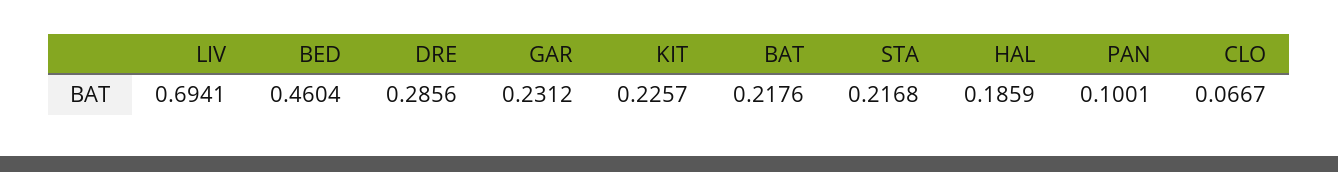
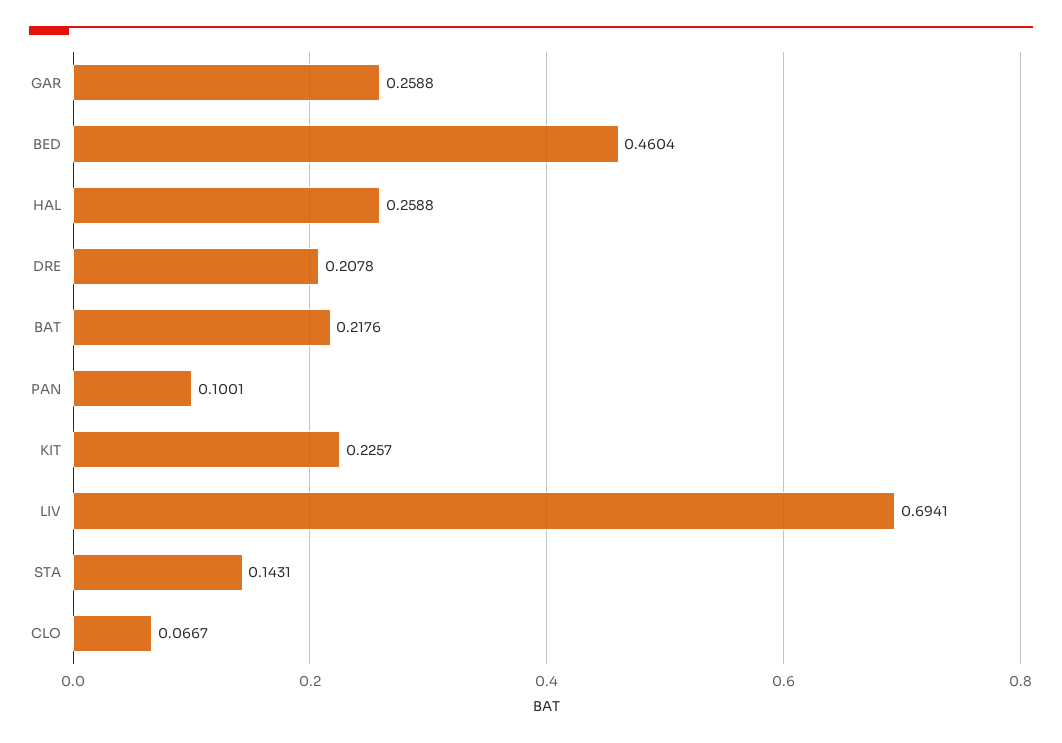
DRE: 0.2856 -> 0.2078
GAR: 0.2312 -> 0.2588
STA: 0.2168 -> 0.1431
HAL: 0.1859 -> 0.2588

